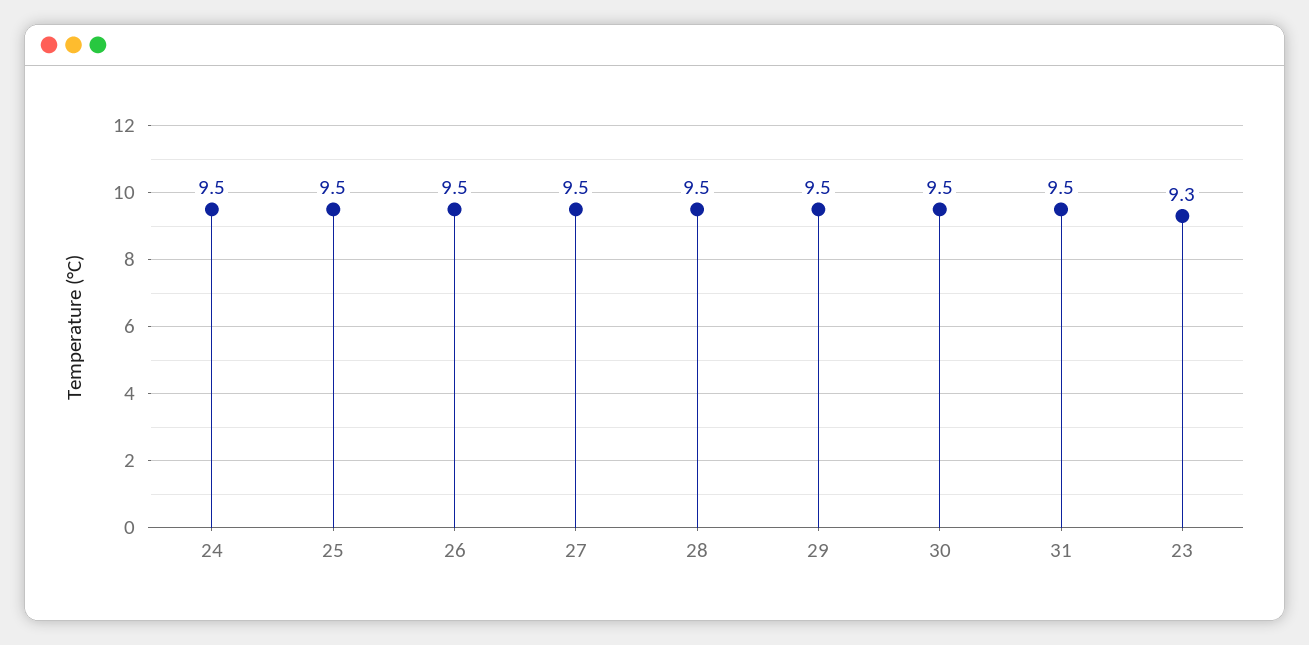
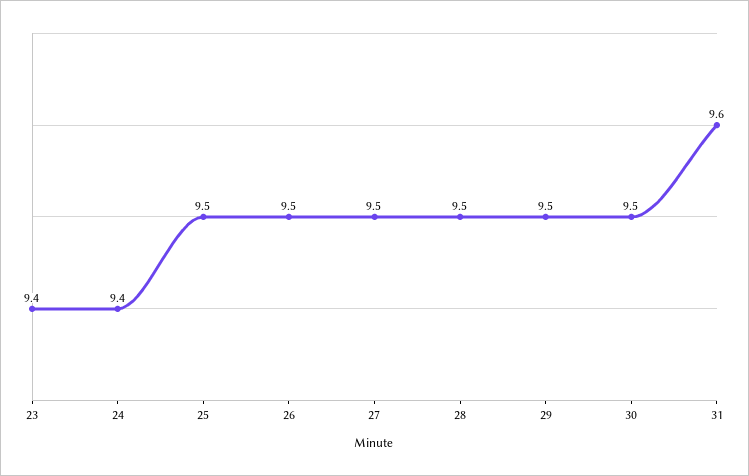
24: 9.5 -> 9.4
31: 9.5 -> 9.6
23: 9.3 -> 9.4

